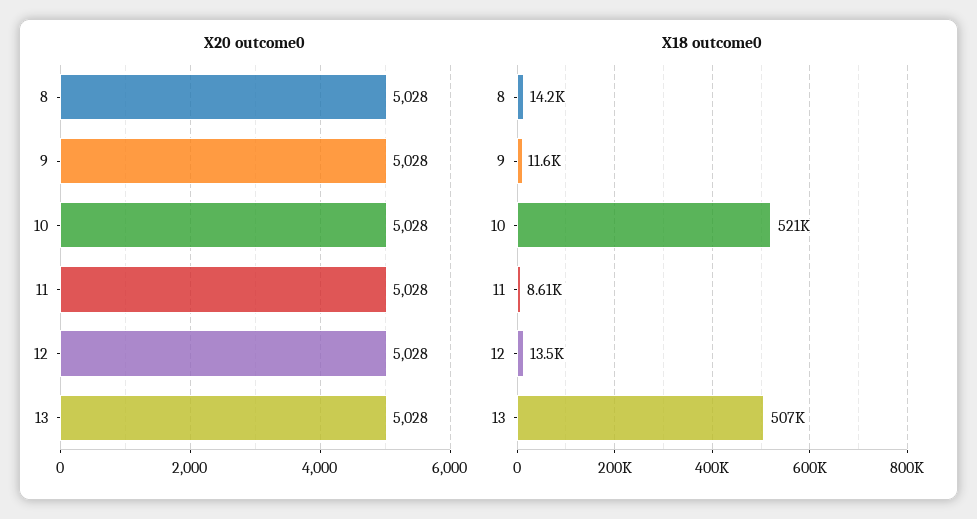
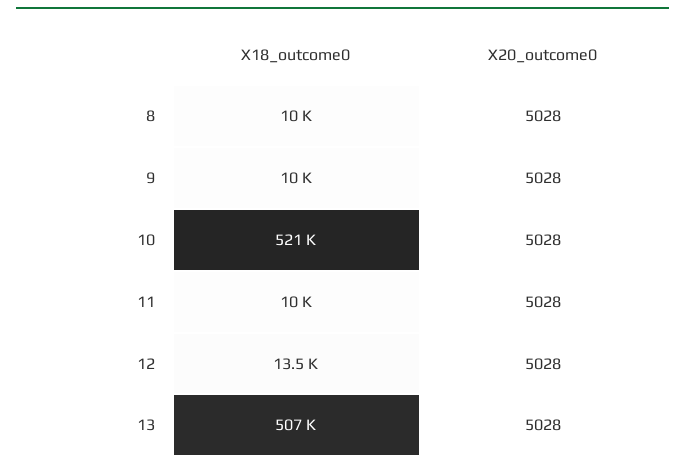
X18 outcome0, 8: 14200 -> 10000
X18 outcome0, 9: 11600 -> 10000
X18 outcome0, 11: 8610 -> 10000

